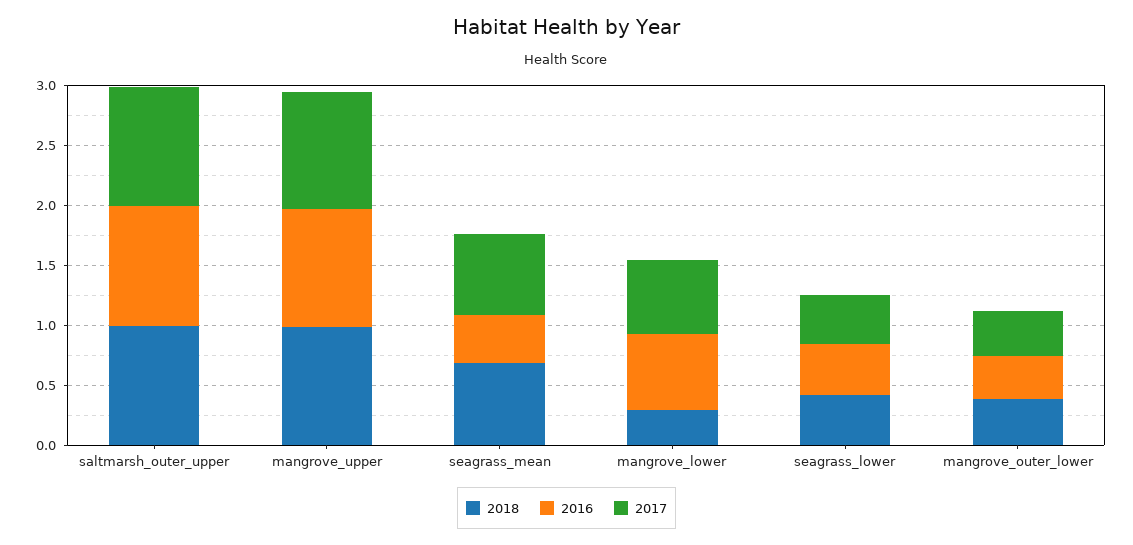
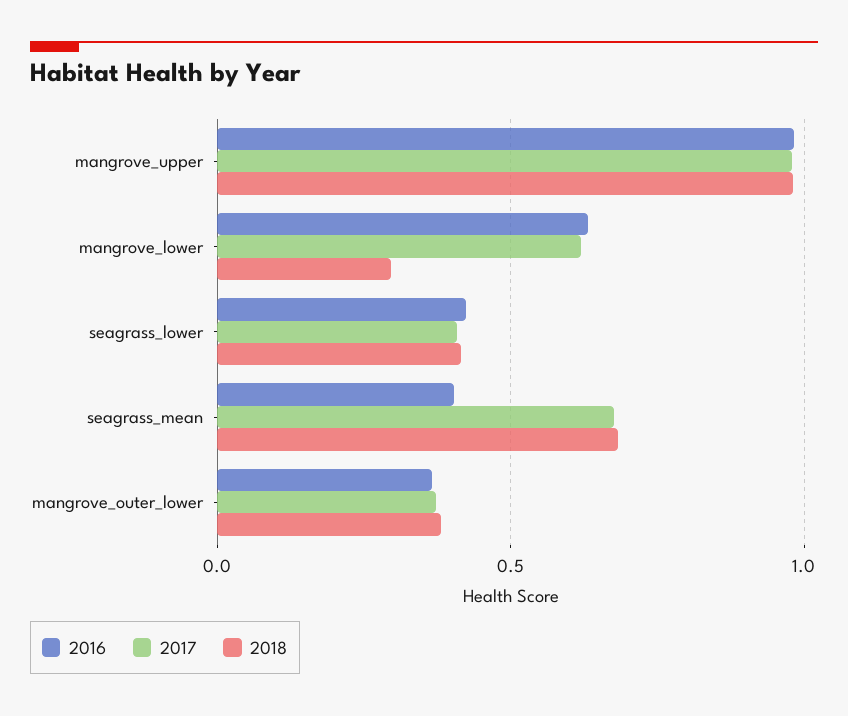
2018, saltmarsh_outer_upper: 1 -> none
2016, saltmarsh_outer_upper: 1 -> none
2017, saltmarsh_outer_upper: 1 -> none

